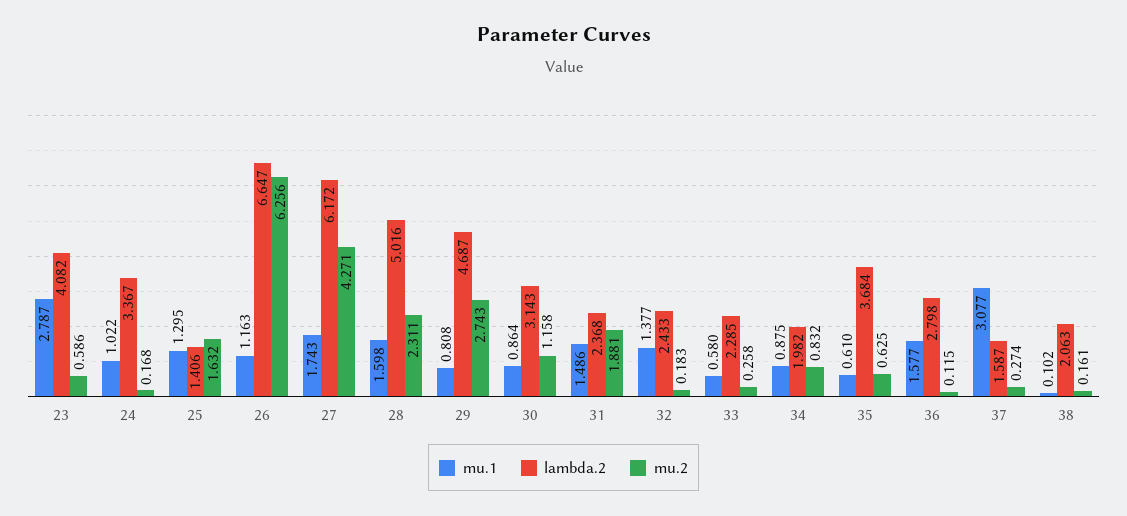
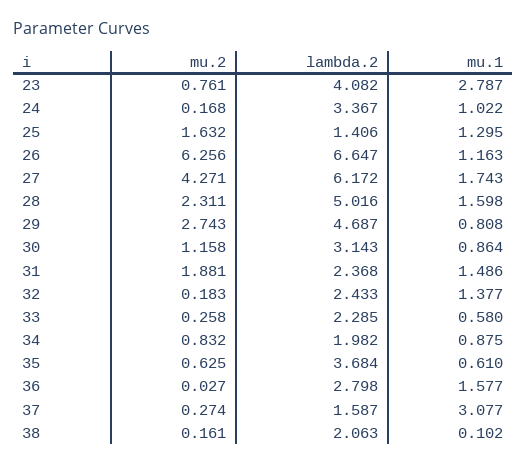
mu.2, 23: 0.586 -> 0.761
mu.2, 36: 0.115 -> 0.027

